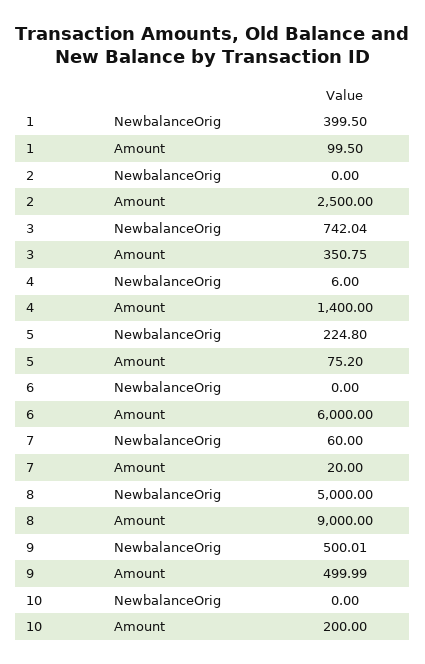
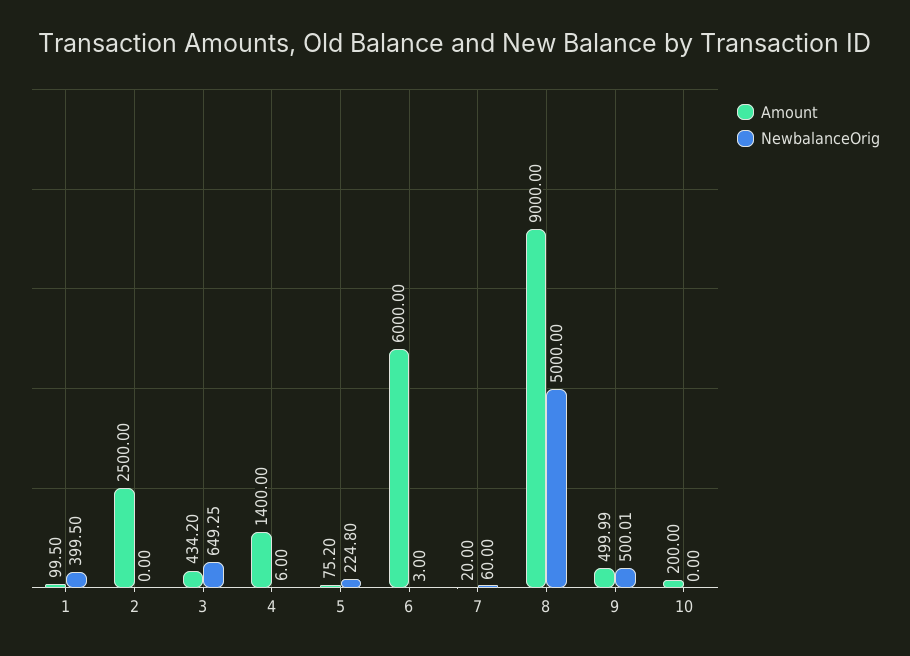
NewbalanceOrig, 3: 742.04 -> 649.25
Amount, 3: 350.75 -> 434.2
NewbalanceOrig, 6: 0 -> 3

